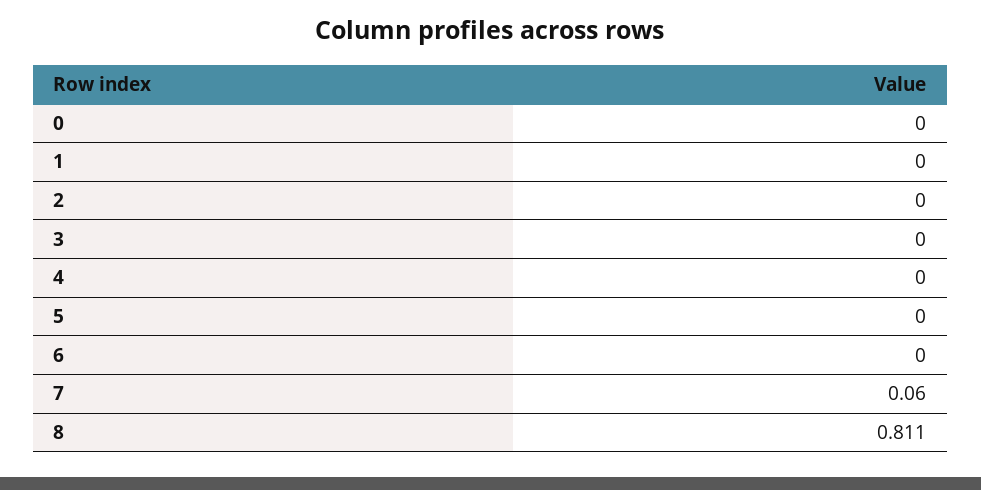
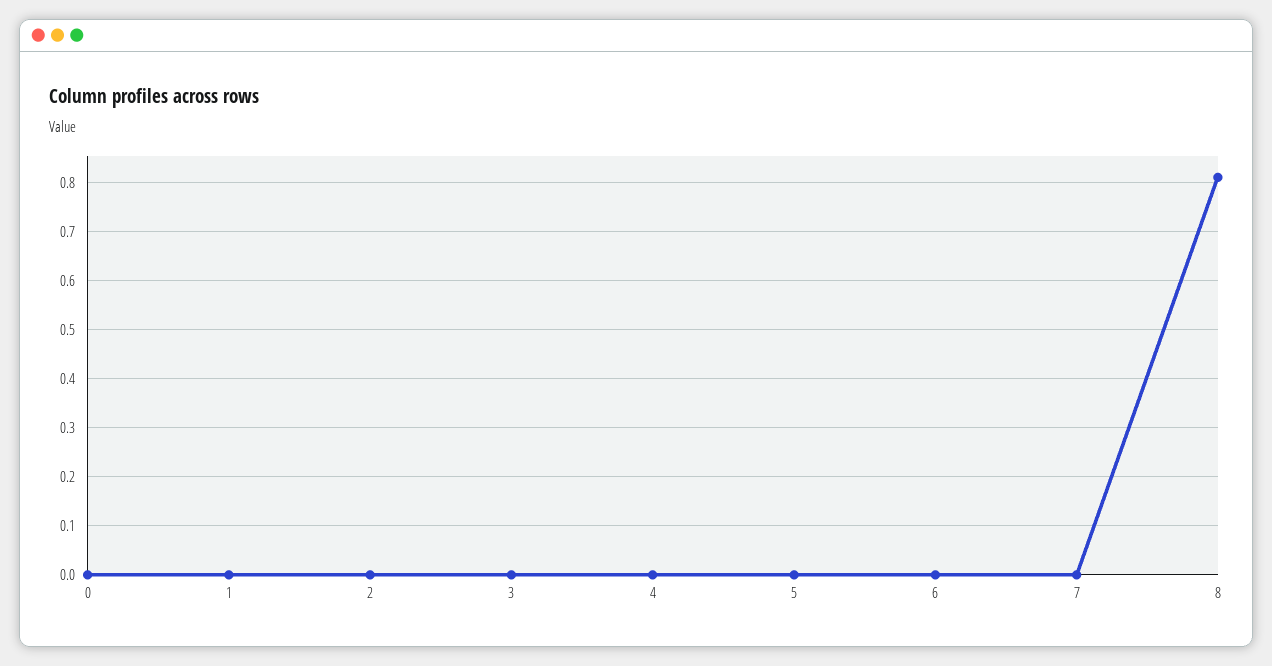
7: 0.06 -> 0

